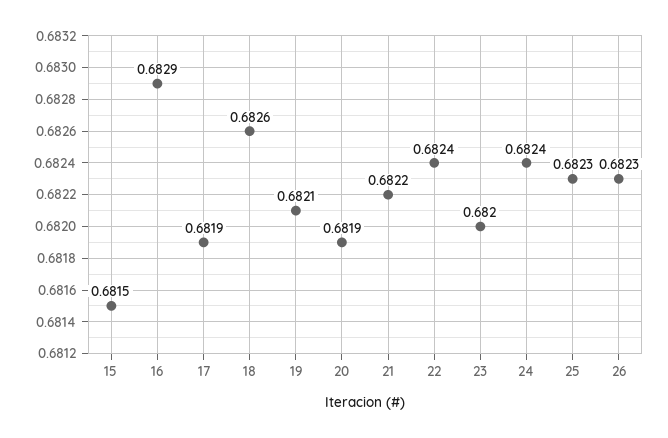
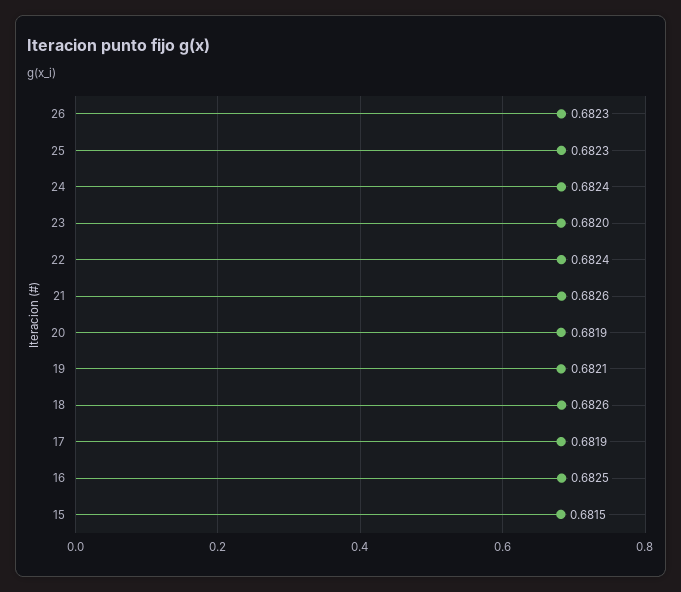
16: 0.6829 -> 0.6825
21: 0.6822 -> 0.6826

